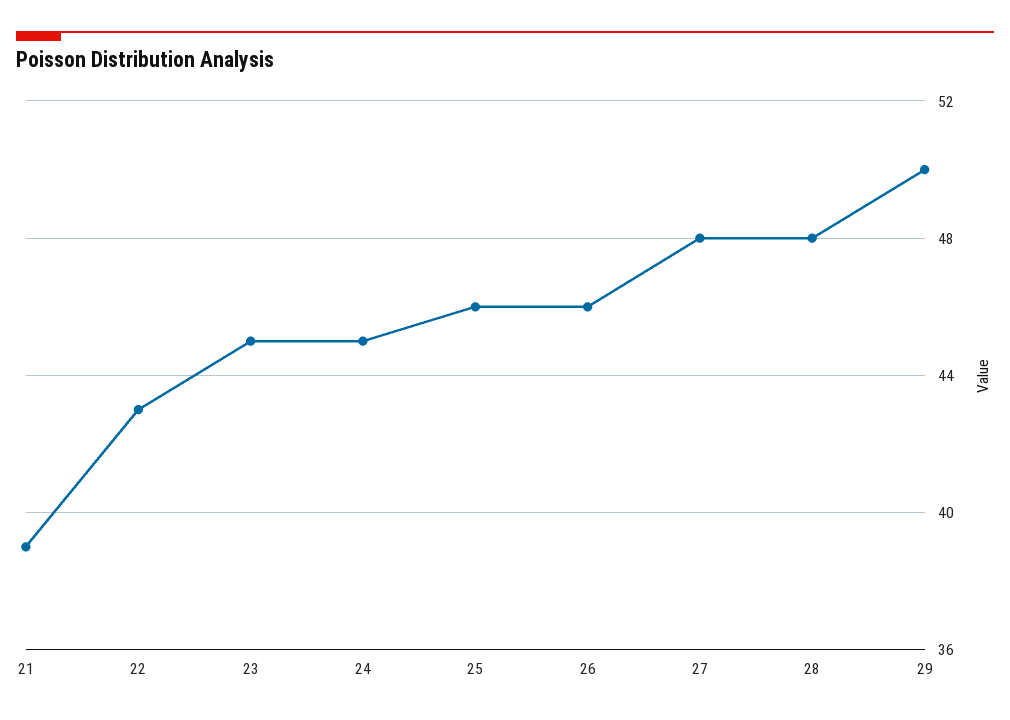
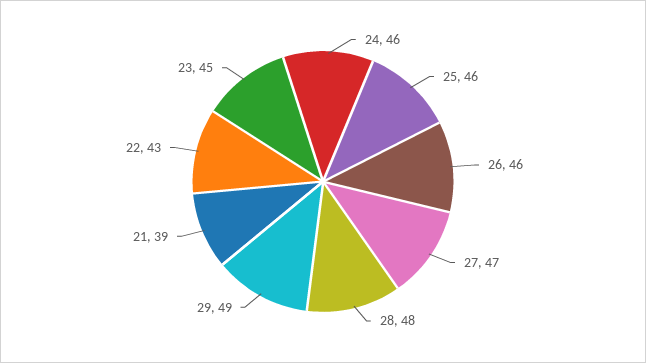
24: 45 -> 46
27: 48 -> 47
29: 50 -> 49

